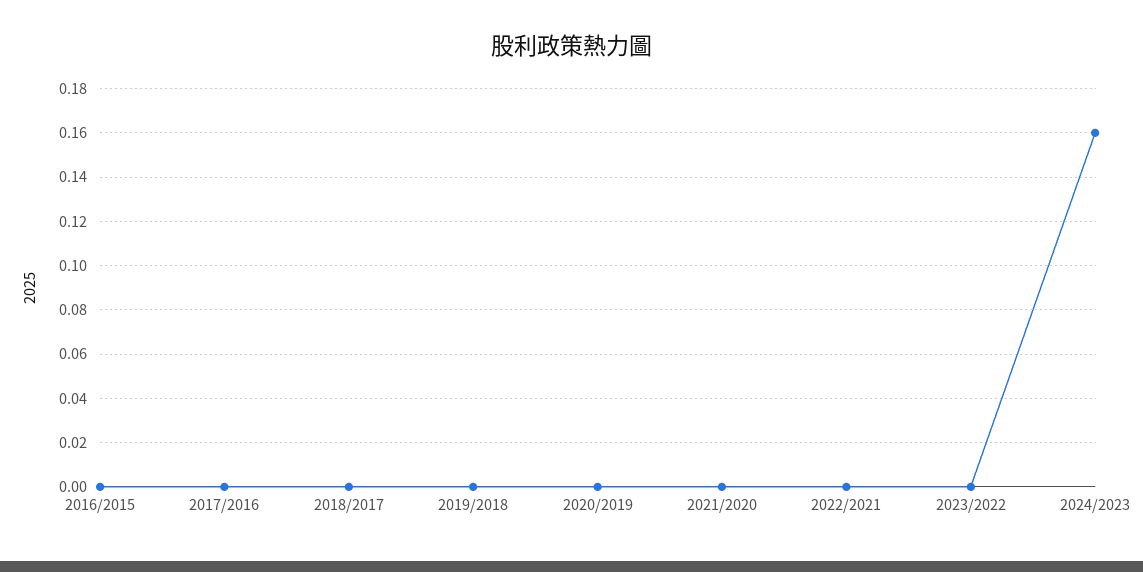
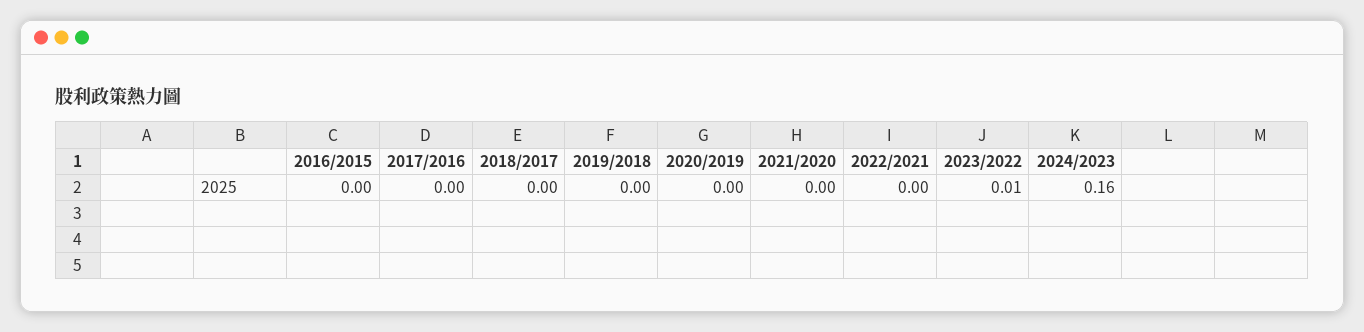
2023/2022: 0 -> 0.01

